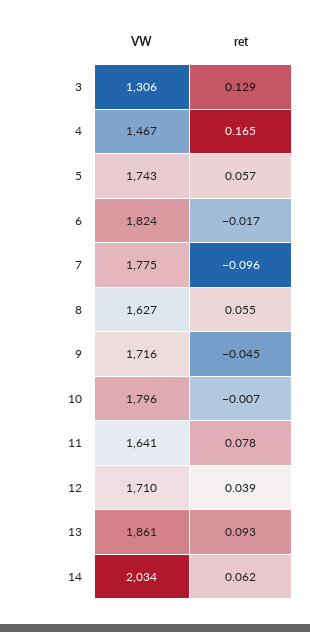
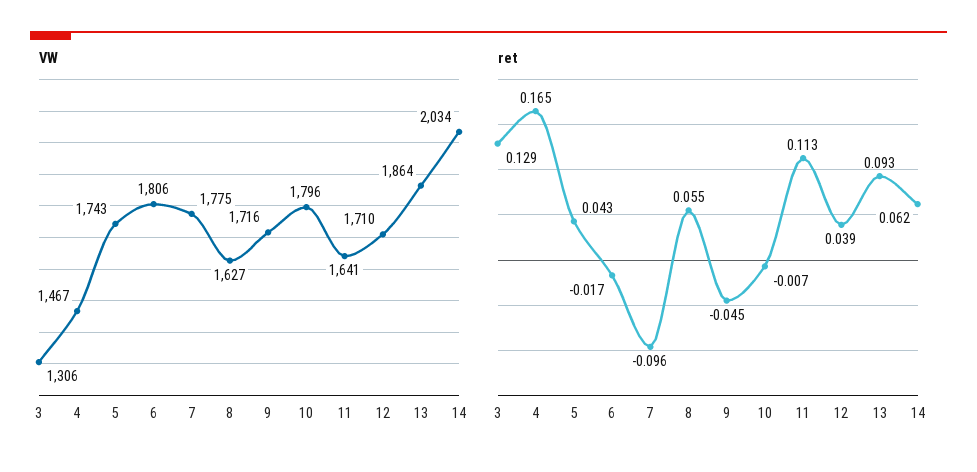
ret, 5: 0.057 -> 0.043
VW, 6: 1824 -> 1806
ret, 11: 0.078 -> 0.113
VW, 13: 1861 -> 1864

